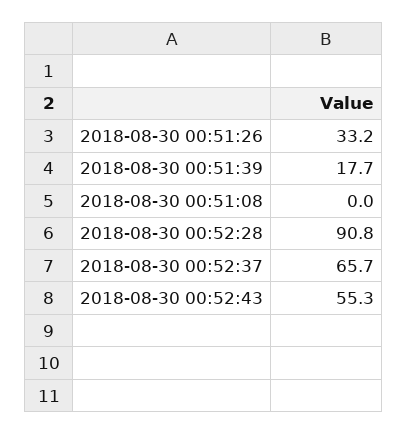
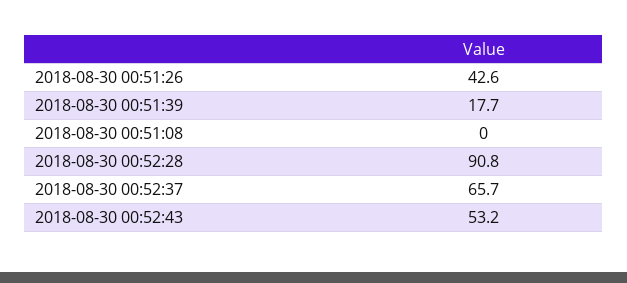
2018-08-30 00:51:26: 33.2 -> 42.6
2018-08-30 00:52:43: 55.3 -> 53.2

